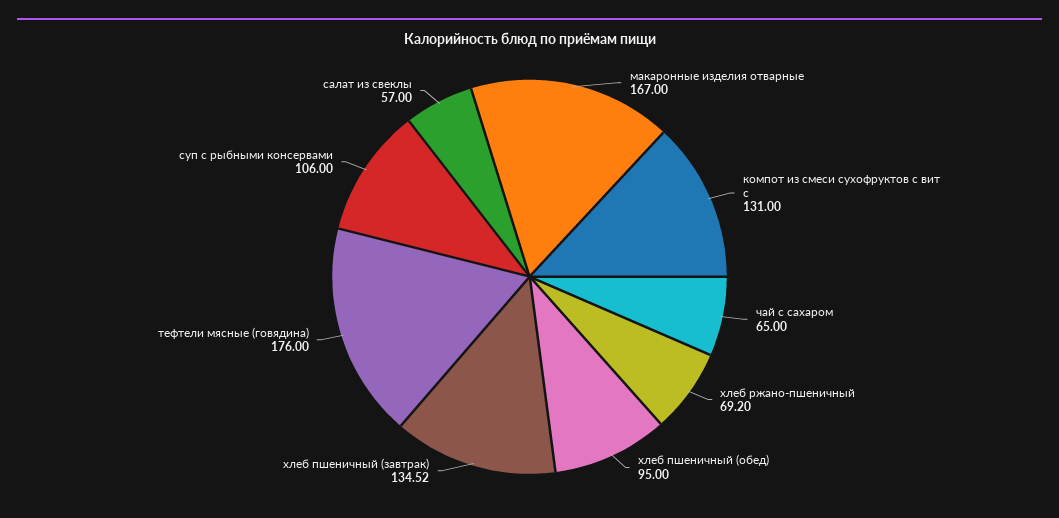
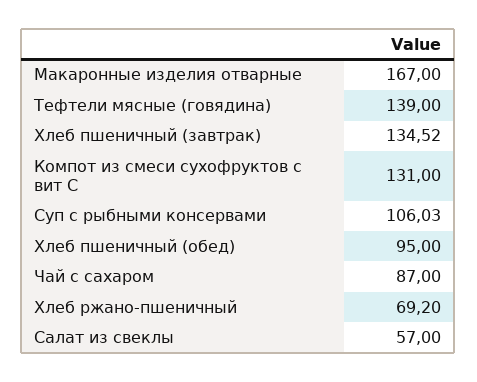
чай с сахаром: 65 -> 87
тефтели мясные (говядина): 176 -> 139
суп с рыбными консервами: 106 -> 106.03

